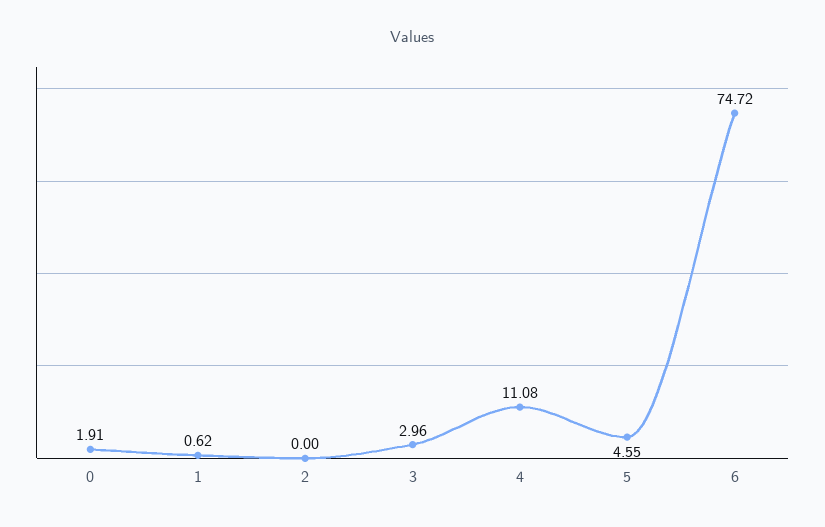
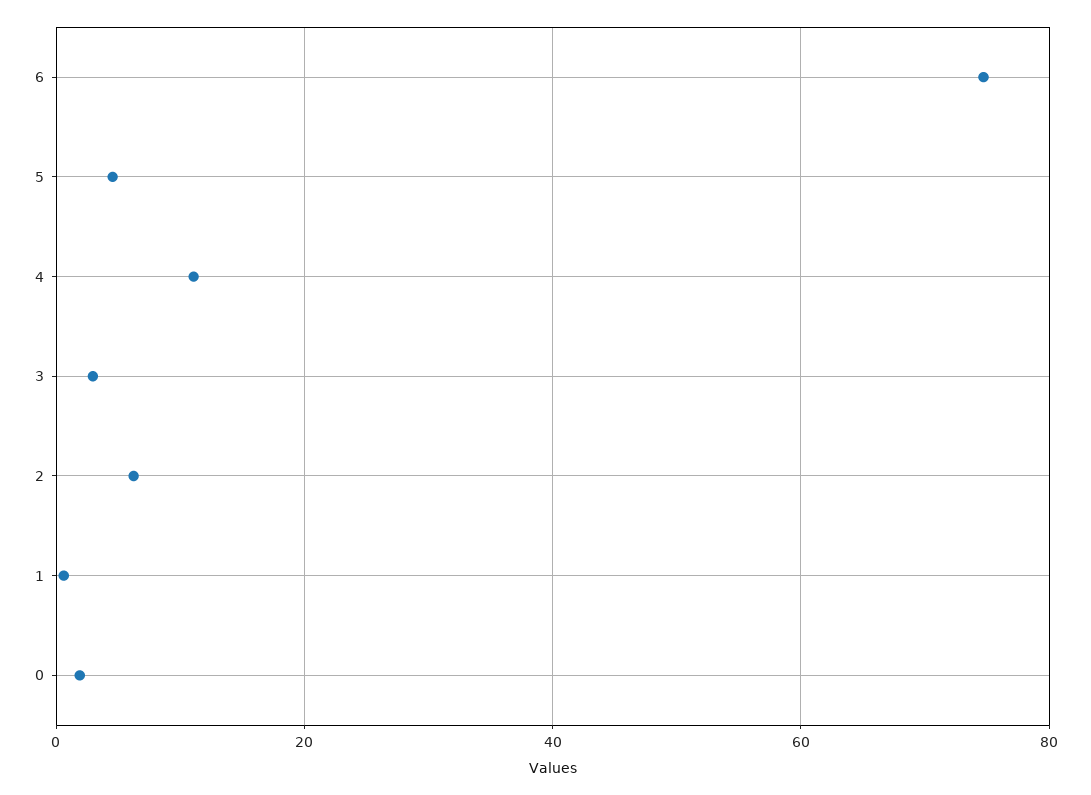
2: 0 -> 6

